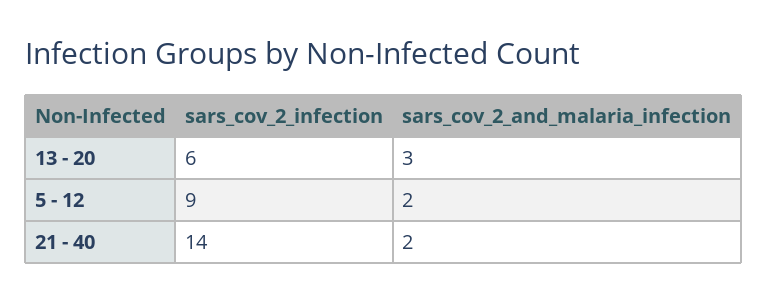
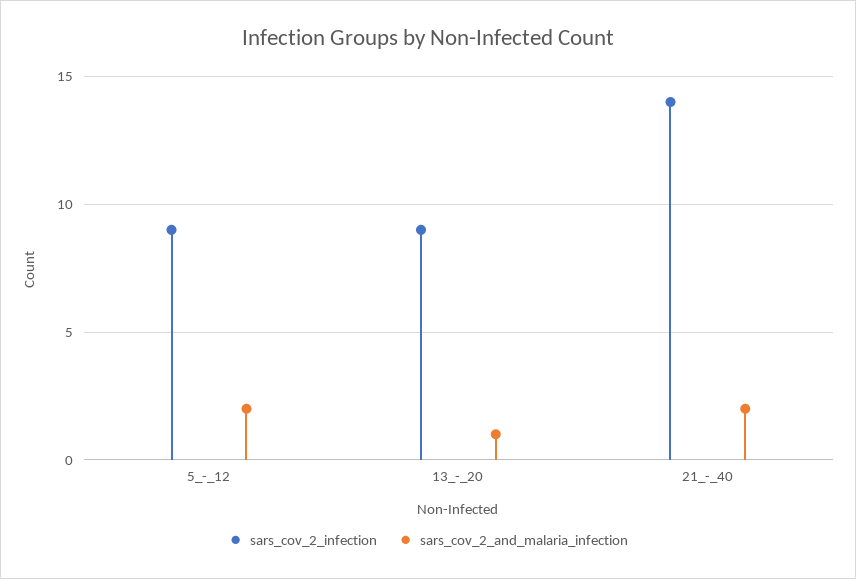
sars_cov_2_infection, 13 - 20: 6 -> 9
sars_cov_2_and_malaria_infection, 13 - 20: 3 -> 1

